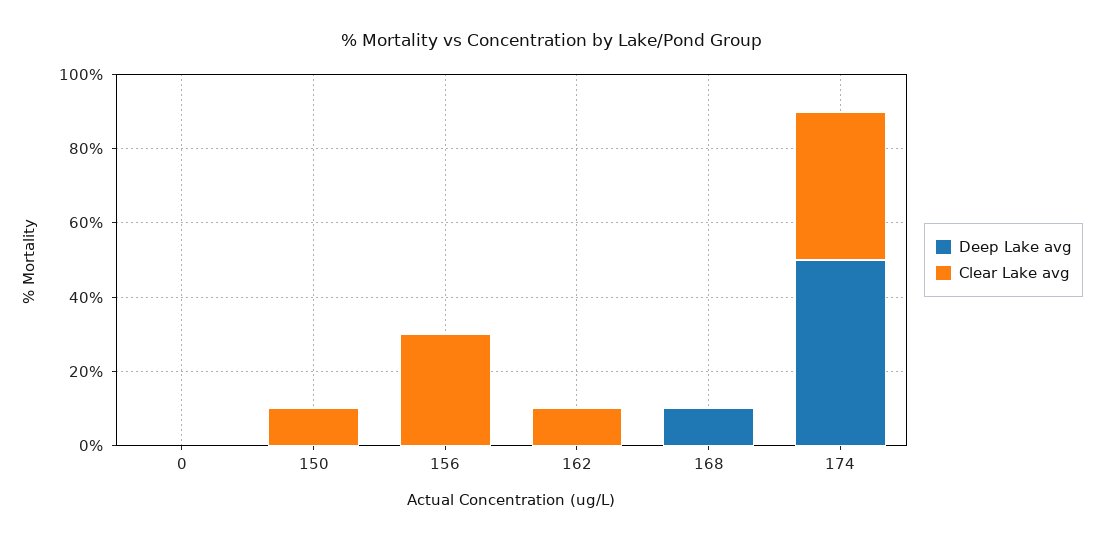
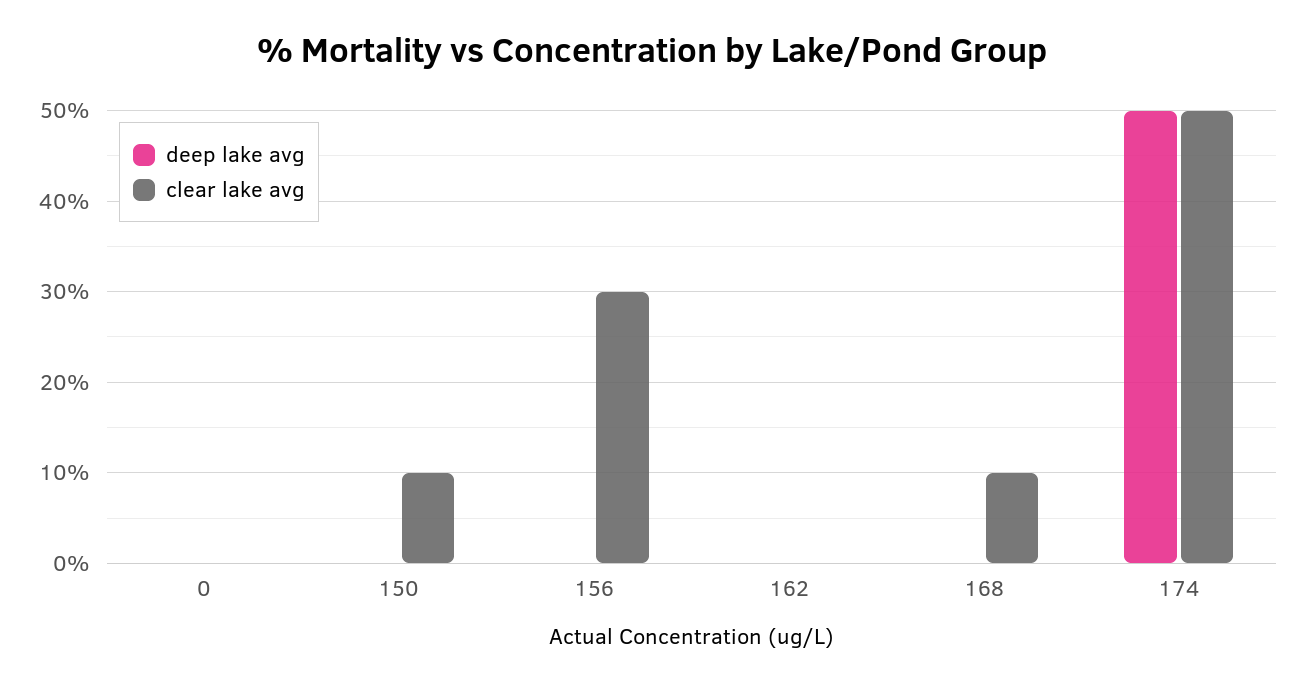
Clear Lake avg, 162: 10 -> 0
Deep Lake avg, 168: 10 -> 0
Clear Lake avg, 168: 0 -> 10
Clear Lake avg, 174: 40 -> 50

